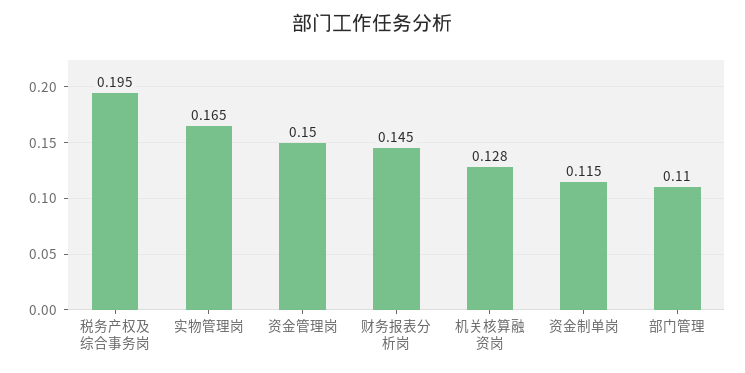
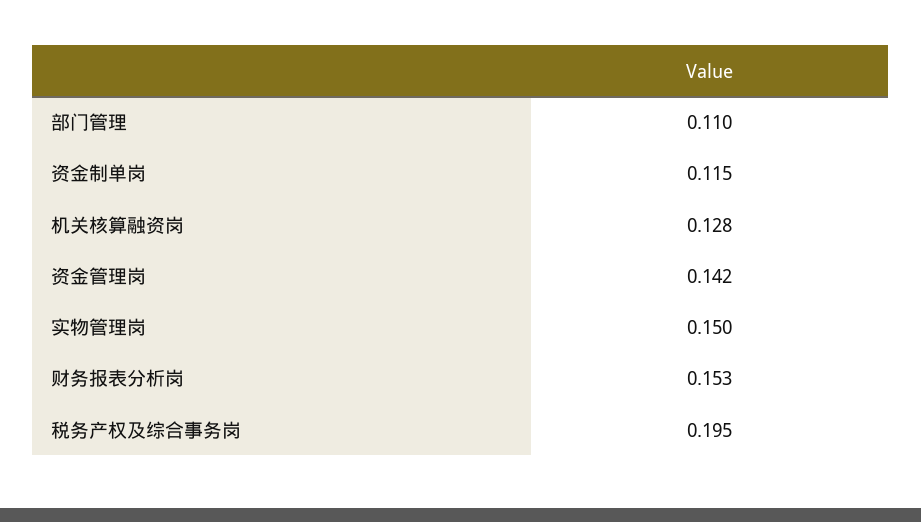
实物管理岗: 0.165 -> 0.15
资金管理岗: 0.15 -> 0.142
财务报表分析岗: 0.145 -> 0.153

